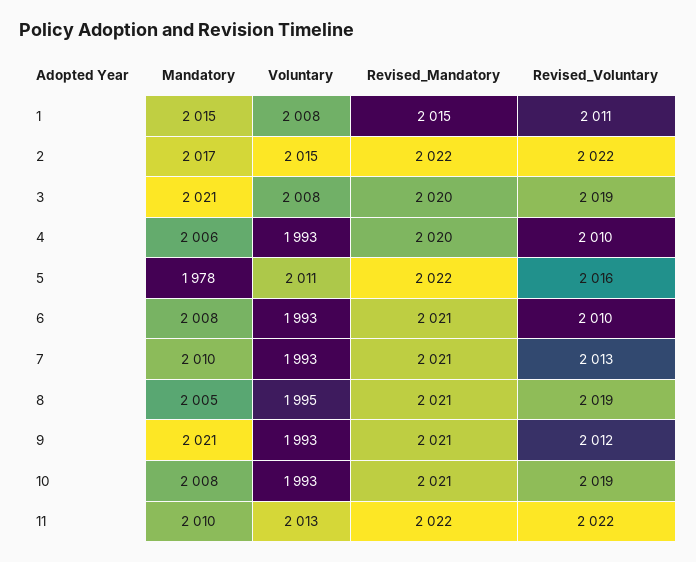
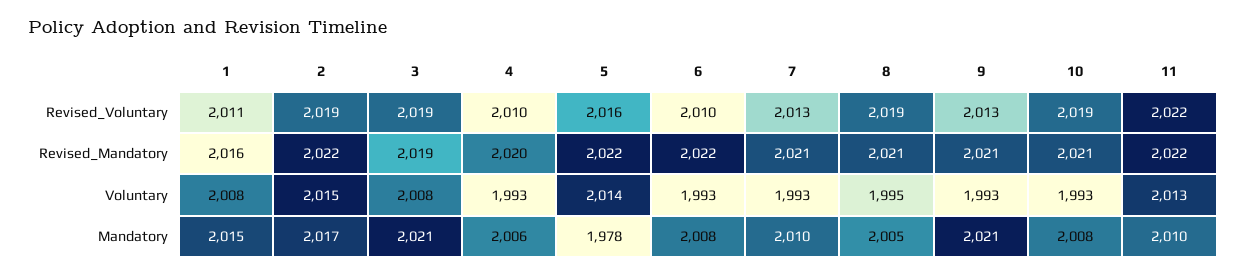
Revised_Mandatory, 1: 2015 -> 2016
Revised_Voluntary, 2: 2022 -> 2019
Revised_Mandatory, 3: 2020 -> 2019
Voluntary, 5: 2011 -> 2014
Revised_Mandatory, 6: 2021 -> 2022
Revised_Voluntary, 9: 2012 -> 2013

